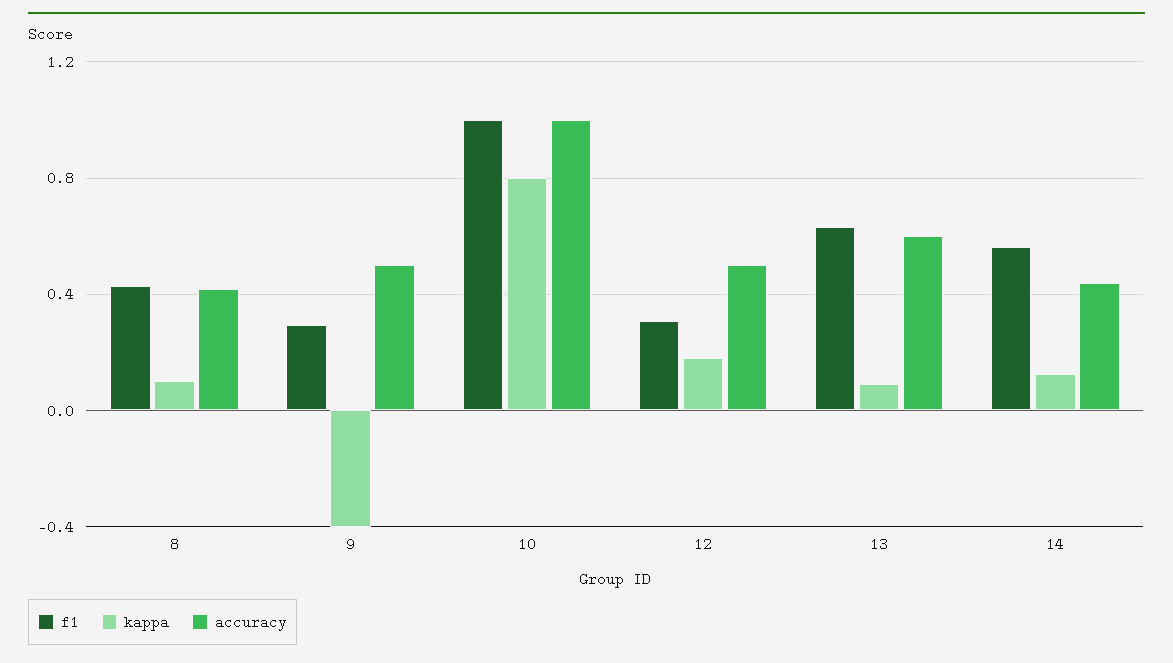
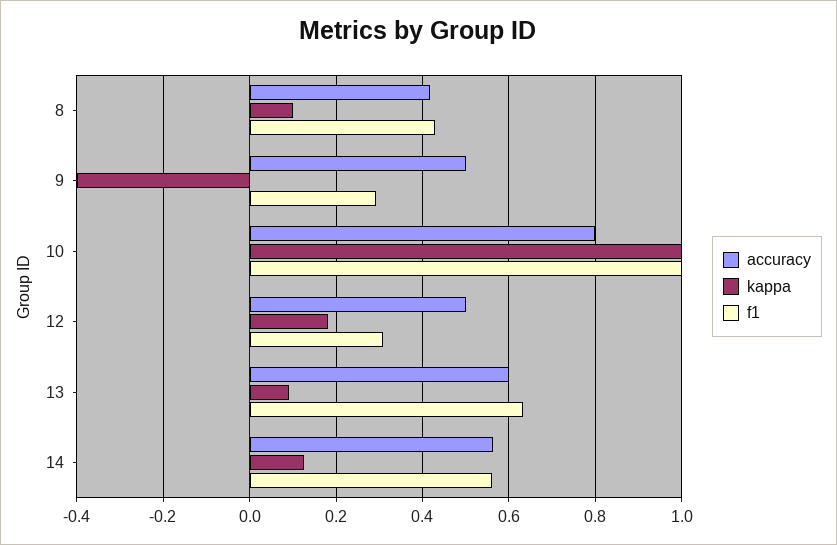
kappa, 10: 0.8 -> 1
accuracy, 10: 1 -> 0.8
accuracy, 14: 0.45 -> 0.56

